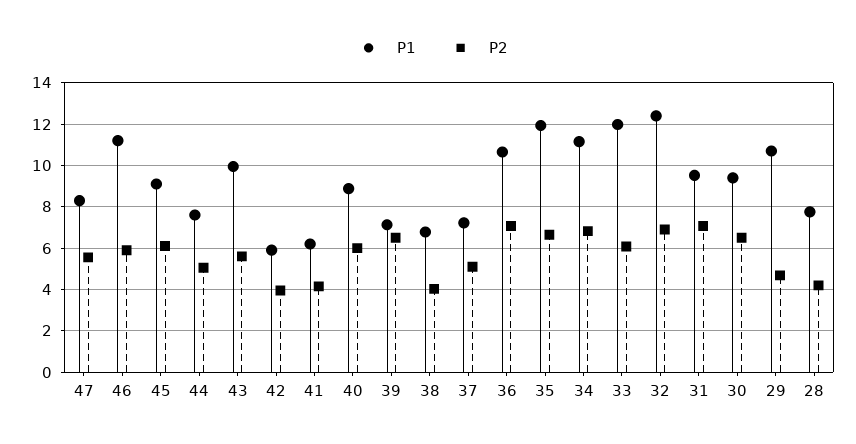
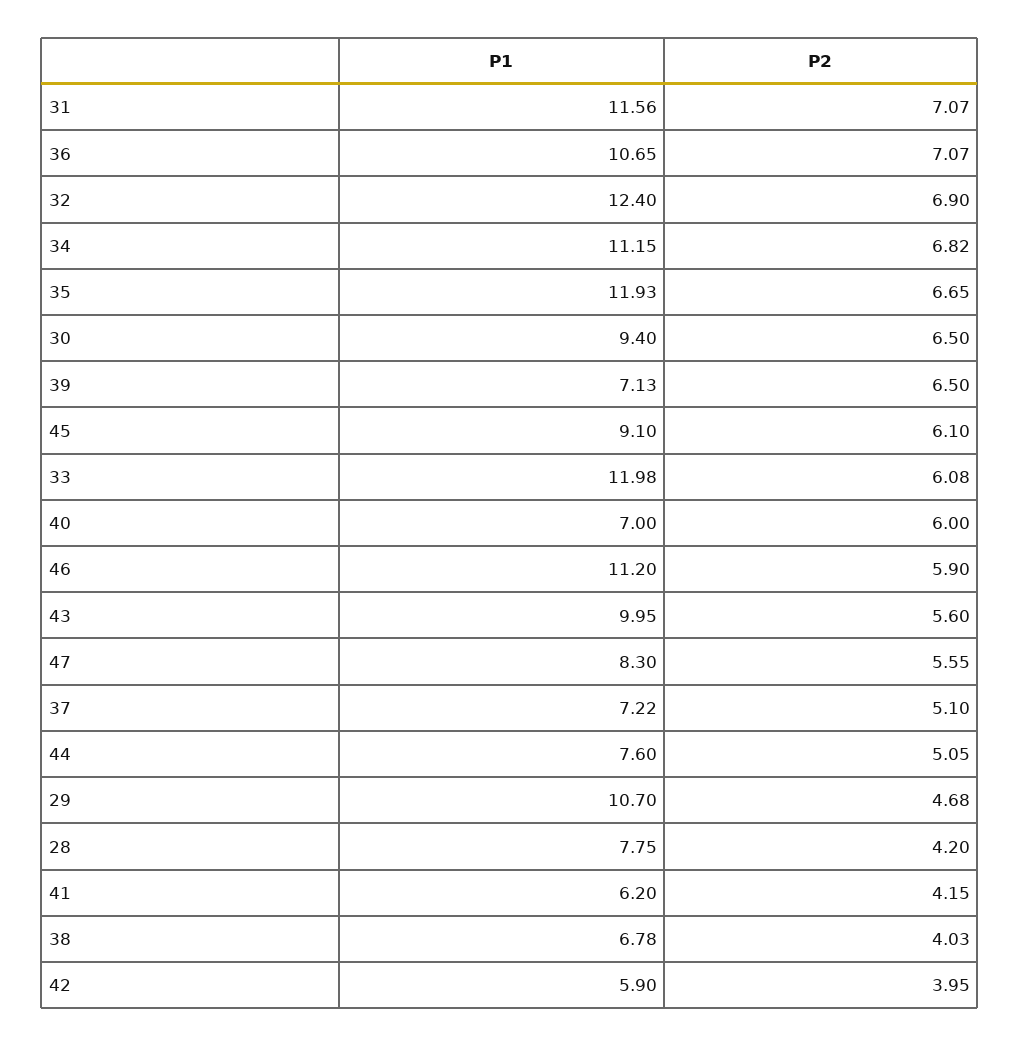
P1, 40: 9 -> 7
P1, 31: 9.5 -> 11.56

